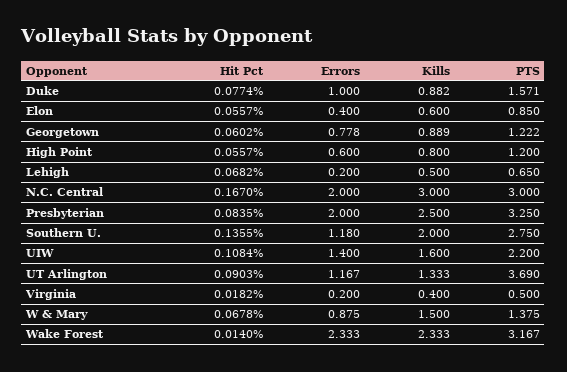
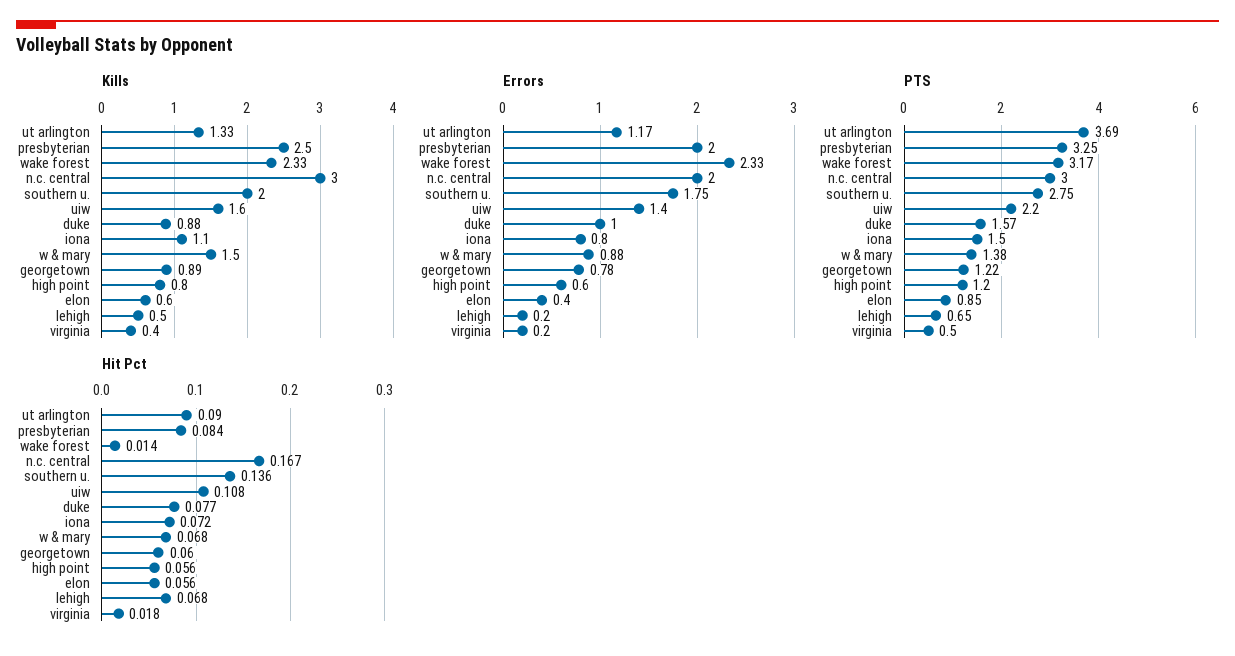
Errors, Southern U.: 1.18 -> 1.75
Kills, iona: none -> 1.1
Errors, iona: none -> 0.8
PTS, iona: none -> 1.5
Hit Pct, iona: none -> 0.072

